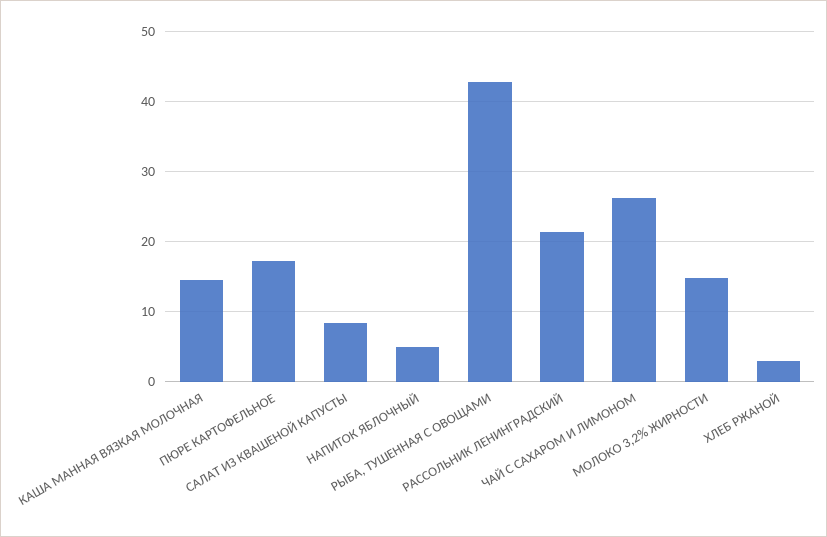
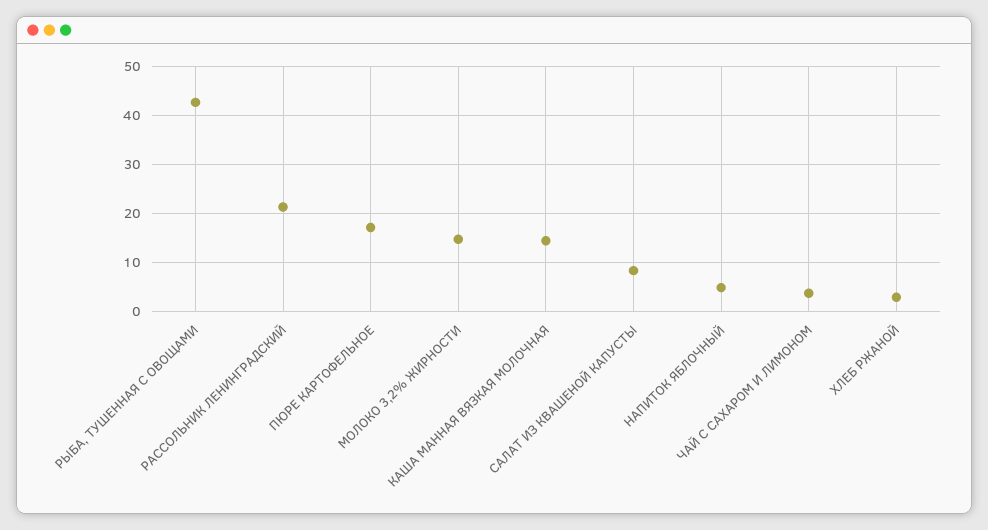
ЧАЙ С САХАРОМ И ЛИМОНОМ: 26 -> 4

